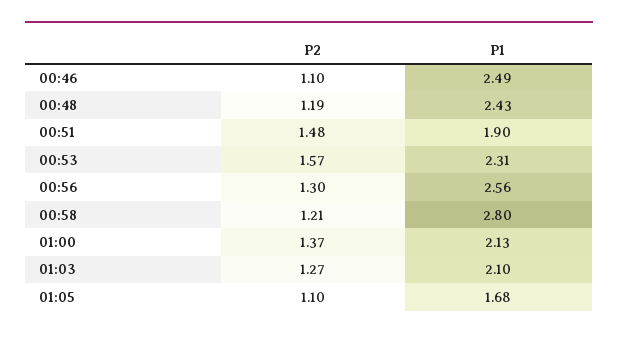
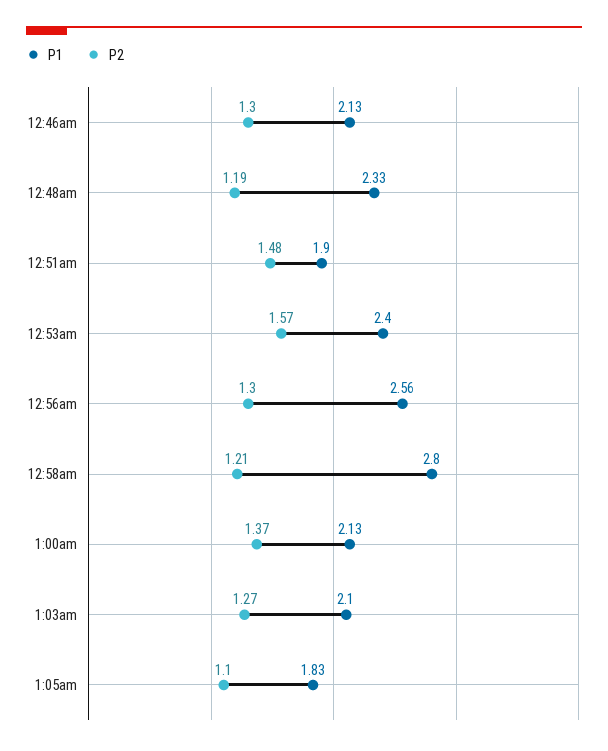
P2, 00:46: 1.1 -> 1.3
P1, 00:46: 2.49 -> 2.13
P1, 00:48: 2.43 -> 2.33
P1, 00:53: 2.31 -> 2.4
P1, 01:05: 1.68 -> 1.83

